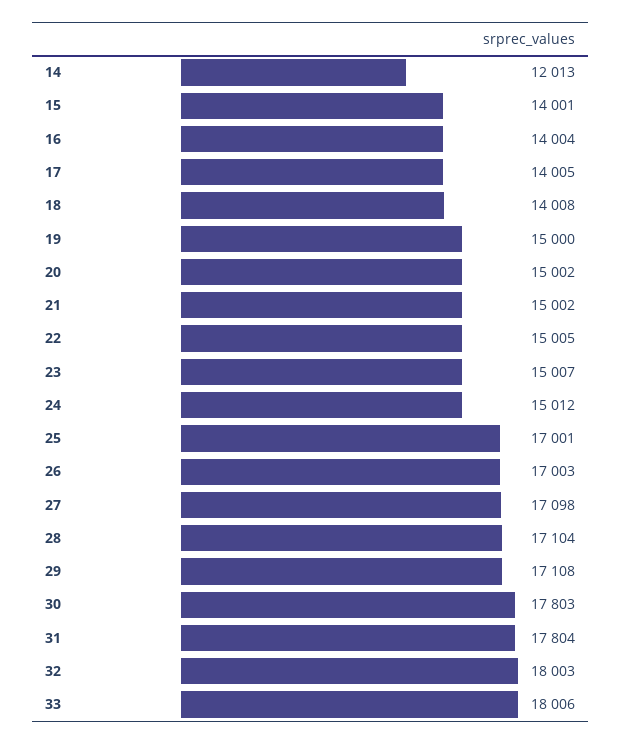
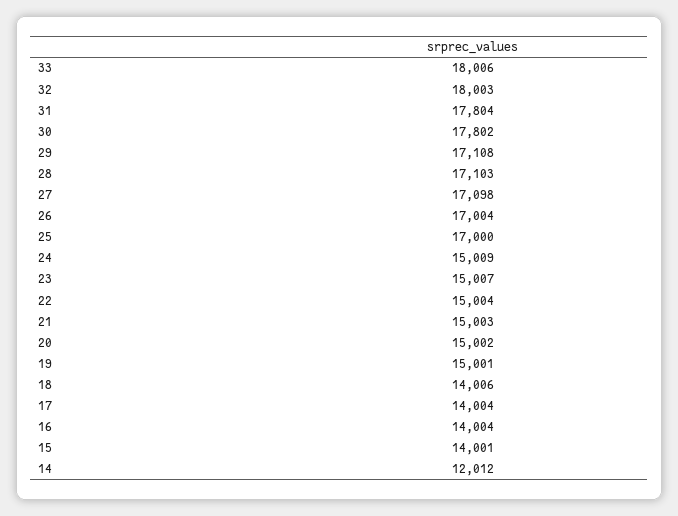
14: 12013 -> 12012
17: 14005 -> 14004
18: 14008 -> 14006
19: 15000 -> 15001
21: 15002 -> 15003
22: 15005 -> 15004
24: 15012 -> 15009
25: 17001 -> 17000
26: 17003 -> 17004
28: 17104 -> 17103
30: 17803 -> 17802

